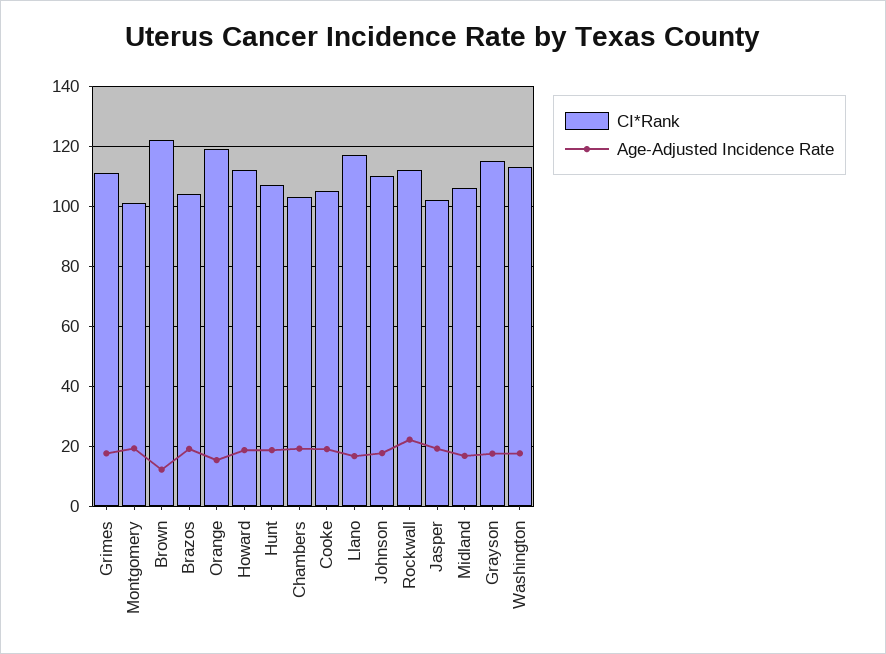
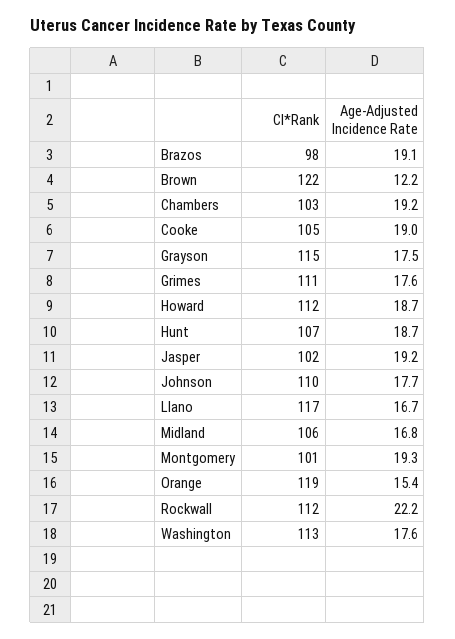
CI*Rank, Brazos: 104 -> 98

